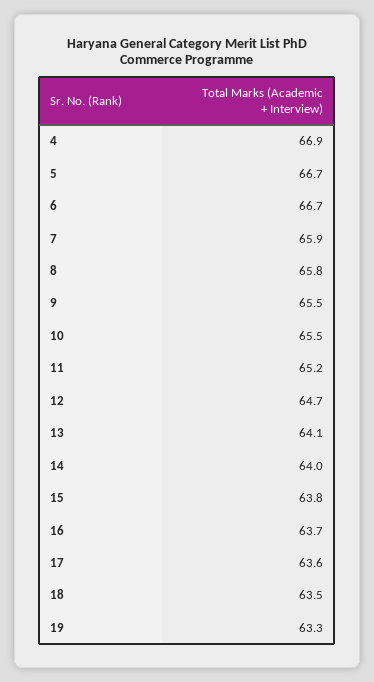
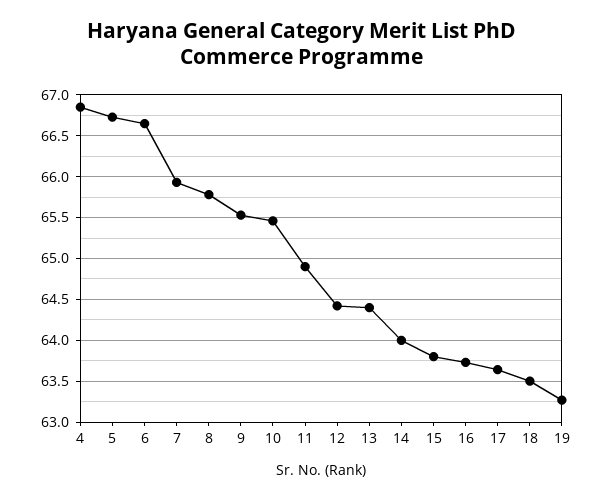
11: 65.2 -> 64.9
12: 64.7 -> 64.4
13: 64.1 -> 64.4

